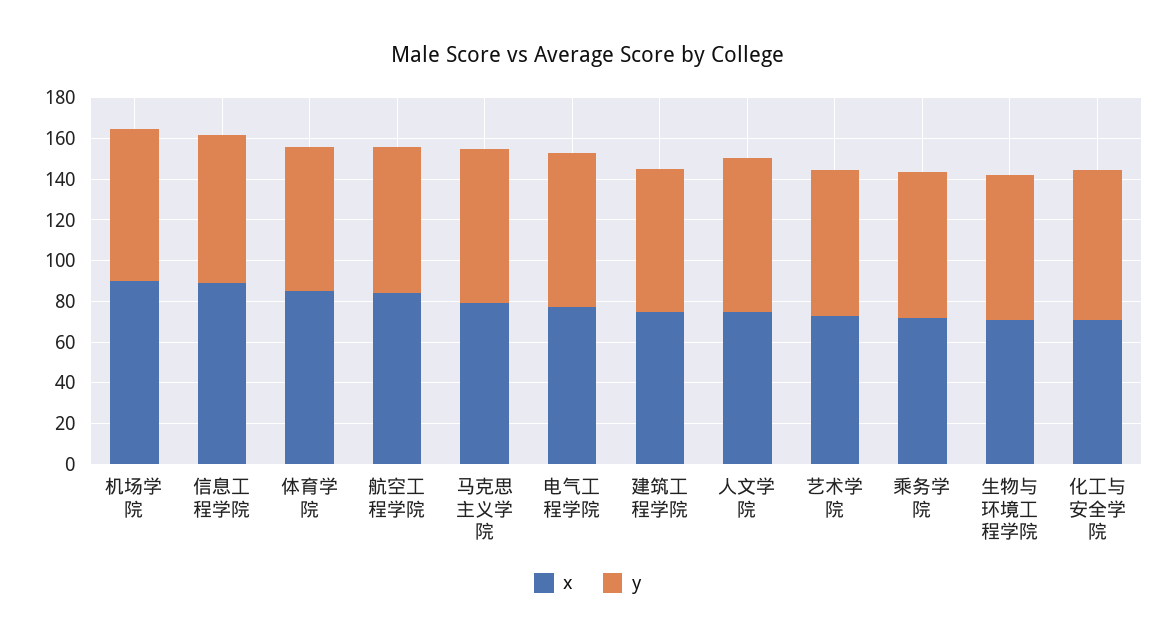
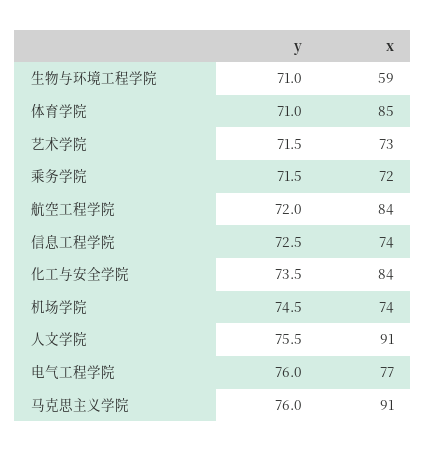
x, 机场学院: 90 -> 74
x, 信息工程学院: 90 -> 74
x, 马克思主义学院: 80 -> 91
x, 建筑工程学院: 75 -> none
y, 建筑工程学院: 70 -> none
x, 人文学院: 75 -> 91
x, 生物与环境工程学院: 70 -> 59
x, 化工与安全学院: 70 -> 84

